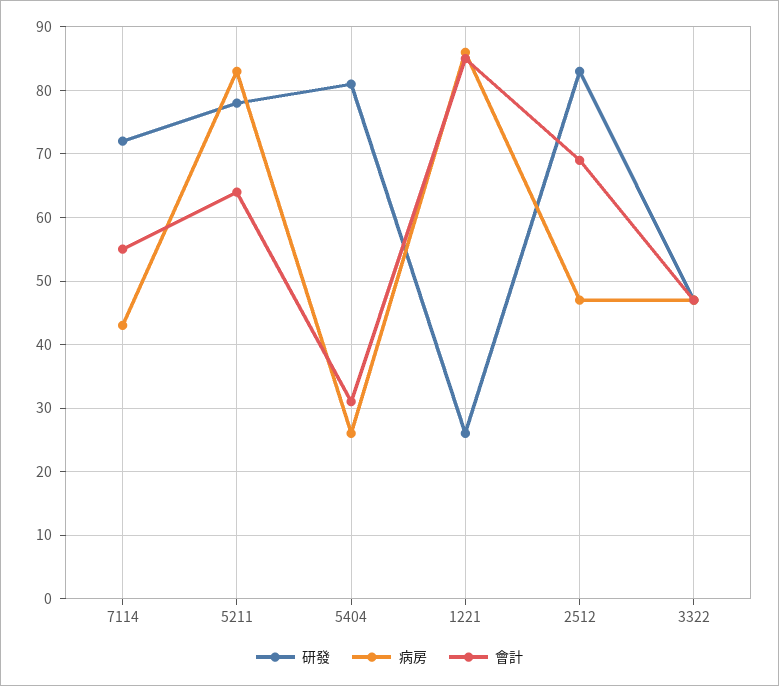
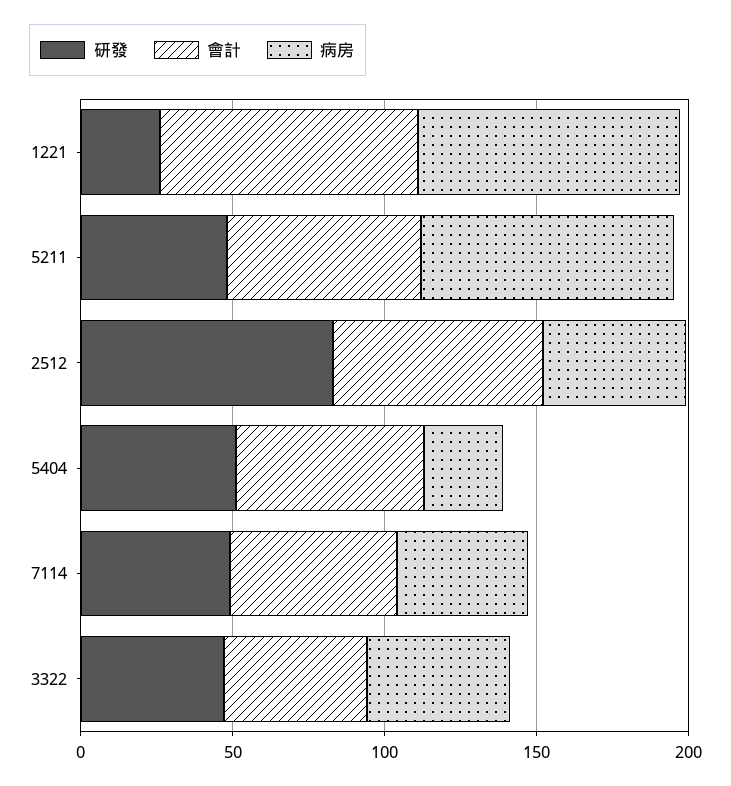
研發, 7114: 72 -> 50
研發, 5211: 78 -> 50
研發, 5404: 81 -> 50
會計, 5404: 31 -> 60

